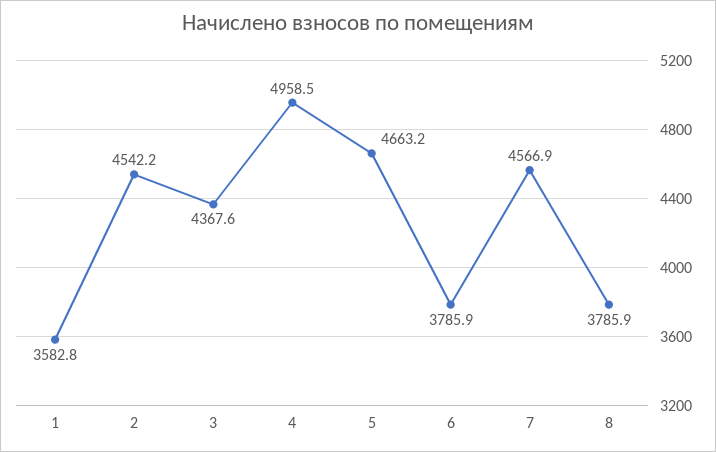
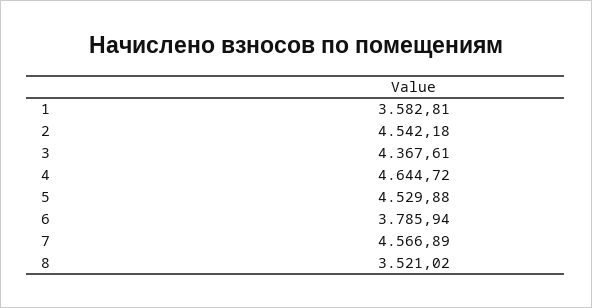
4: 4958.5 -> 4644.72
5: 4663.2 -> 4529.88
8: 3785.9 -> 3521.02

